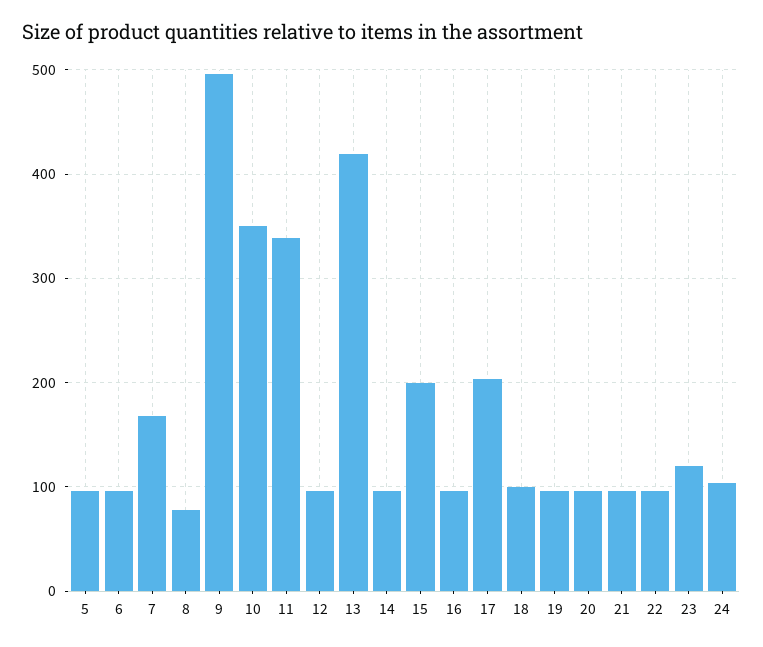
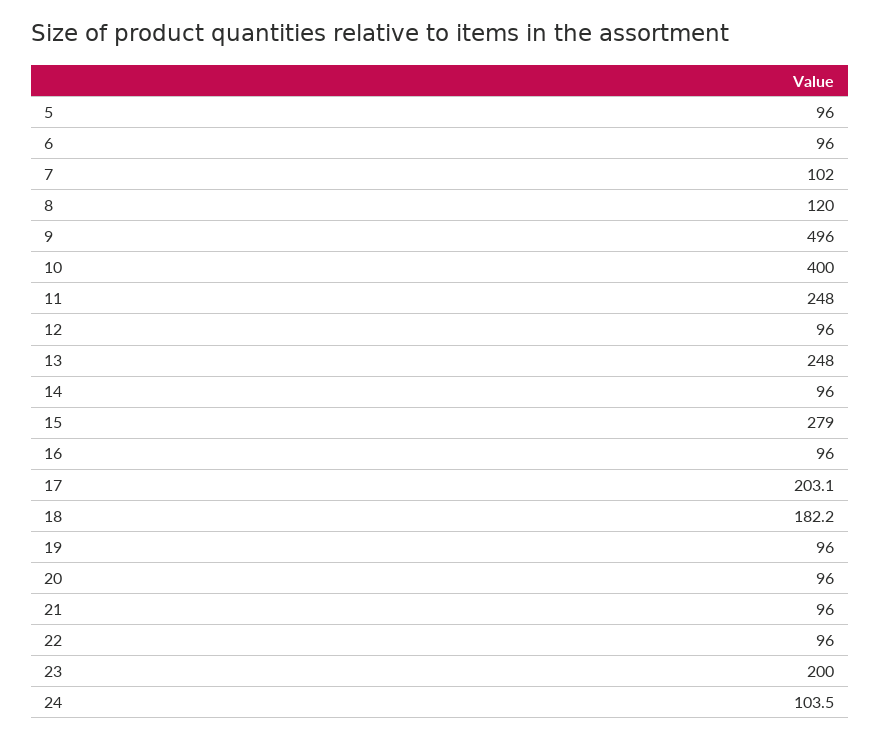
7: 170 -> 102
8: 80 -> 120
10: 350 -> 400
11: 340 -> 248
13: 420 -> 248
15: 200 -> 279
18: 100 -> 182.2
23: 120 -> 200

